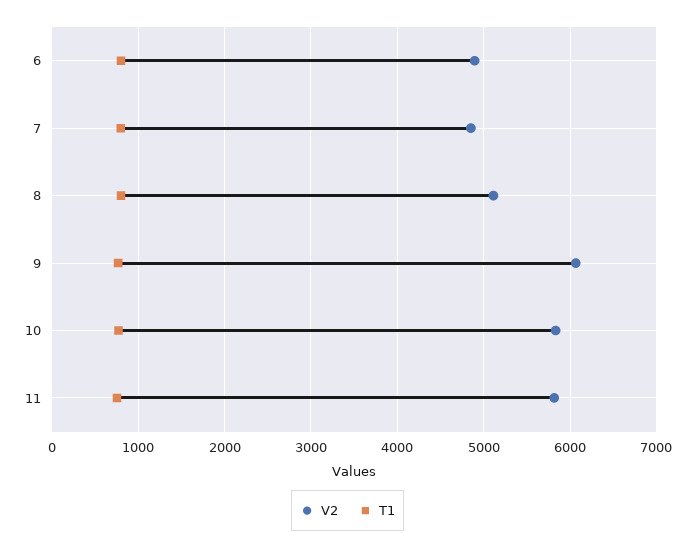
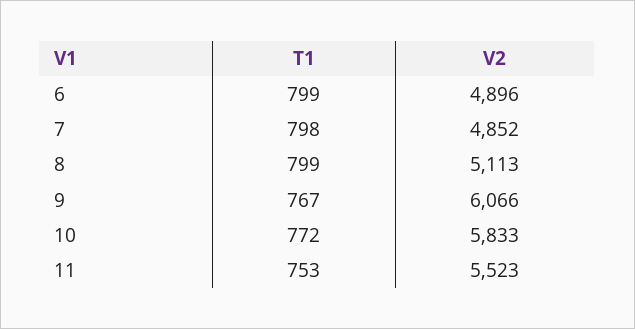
V2, 11: 5800 -> 5523

